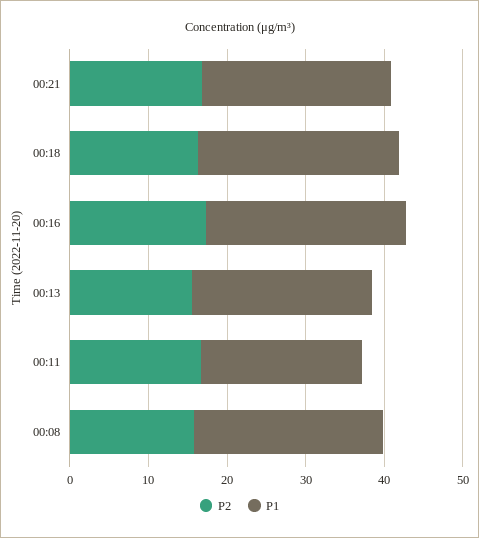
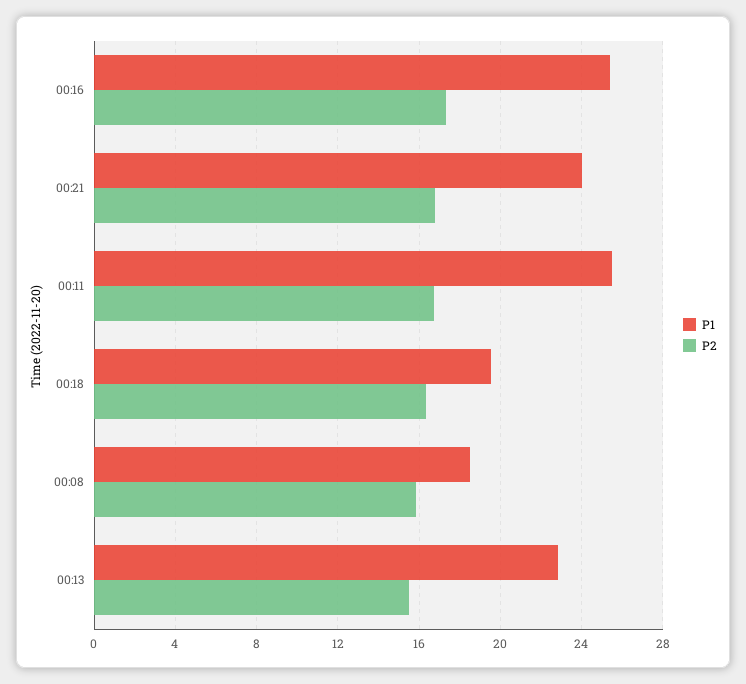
P1, 00:18: 26 -> 19.5
P1, 00:11: 20 -> 25.5
P1, 00:08: 24 -> 18.5

